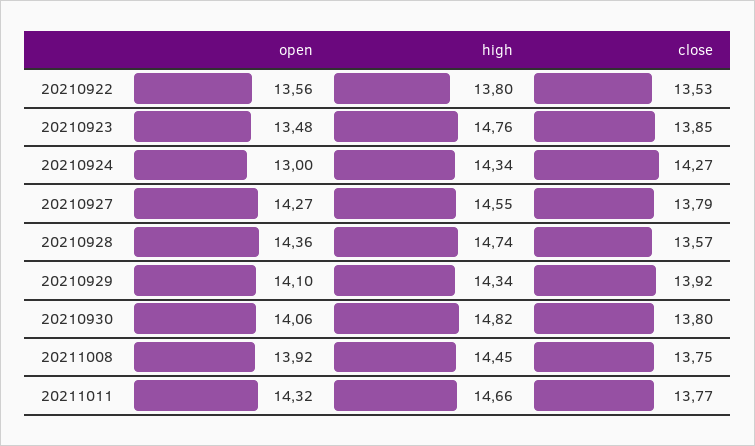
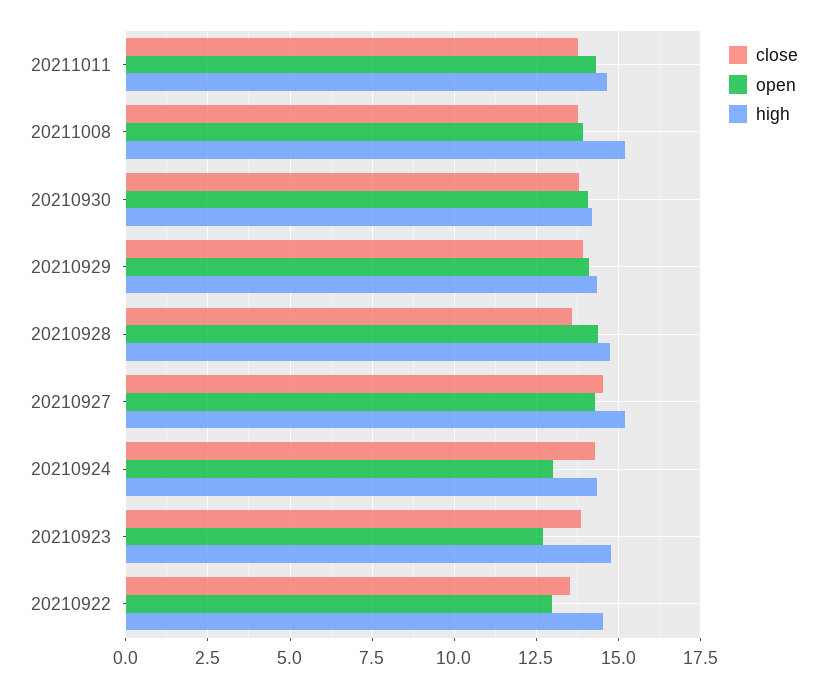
open, 20210922: 13.56 -> 13
high, 20210922: 13.8 -> 14.5
open, 20210923: 13.48 -> 12.75
high, 20210927: 14.55 -> 15.25
close, 20210927: 13.79 -> 14.5
high, 20210930: 14.82 -> 14.25
high, 20211008: 14.45 -> 15.25

